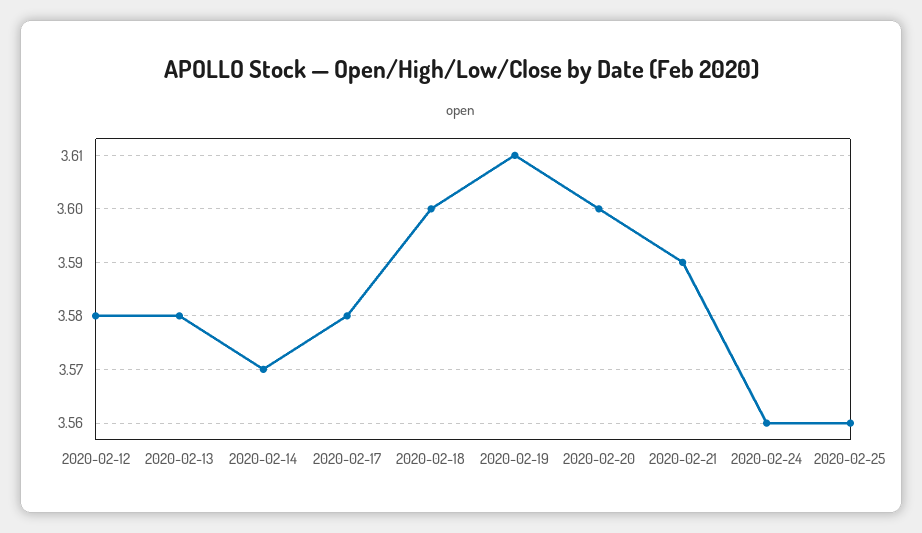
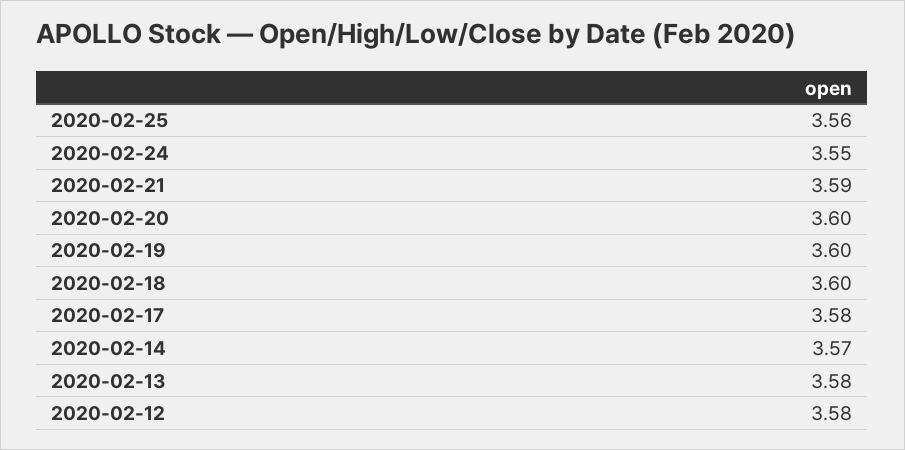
2020-02-19: 3.61 -> 3.6
2020-02-24: 3.56 -> 3.55

